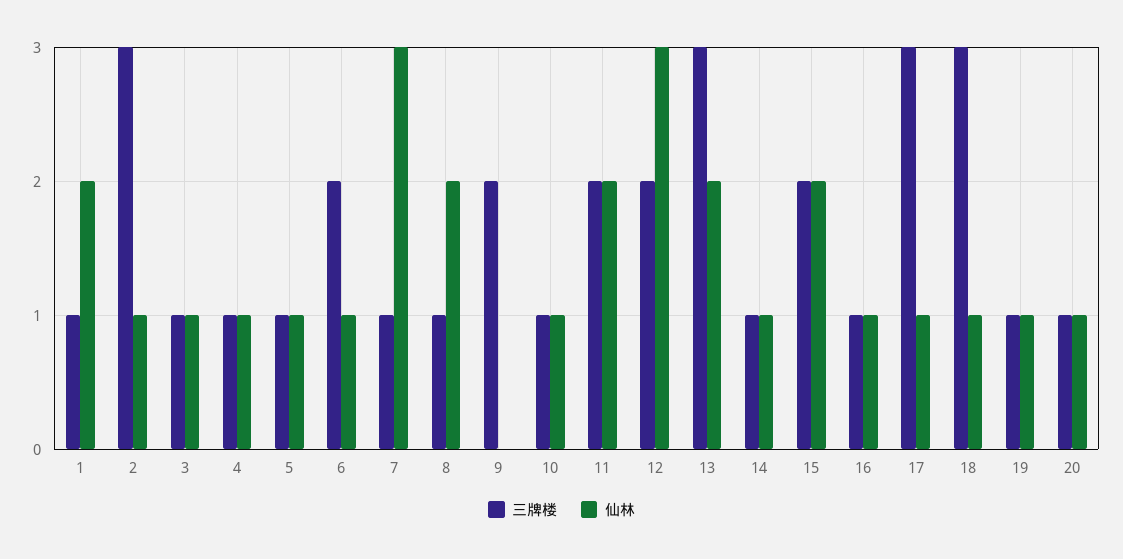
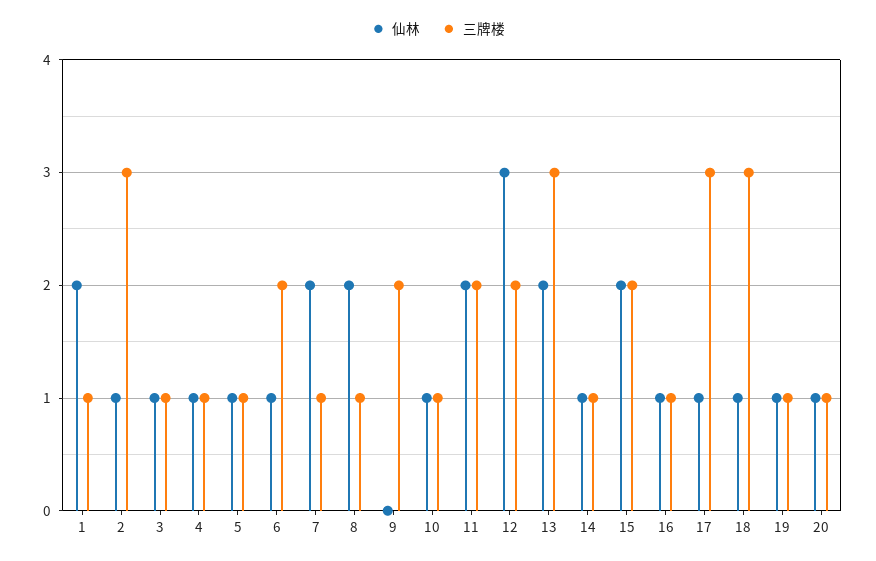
仙林, 7: 3 -> 2

